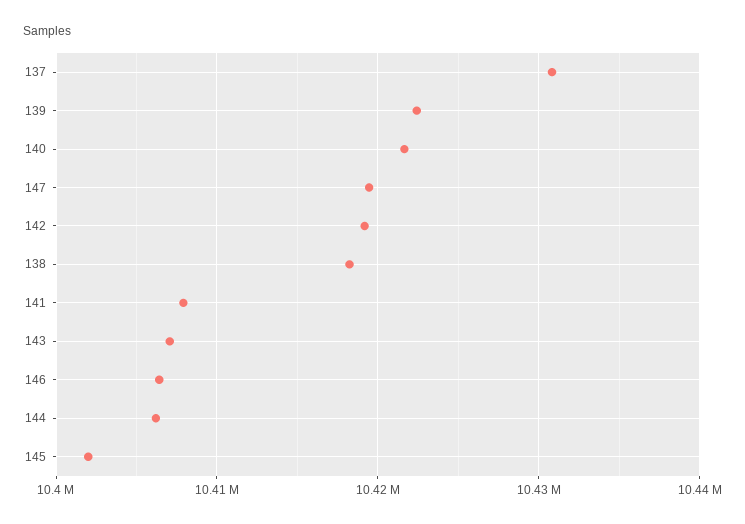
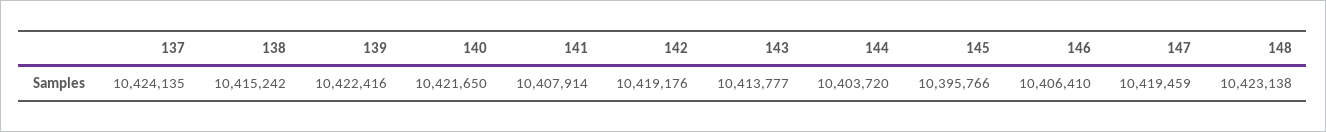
137: 10431000 -> 10424135
138: 10418000 -> 10415242
143: 10407000 -> 10413777
144: 10406000 -> 10403720
145: 10402000 -> 10395766
148: none -> 10423138

